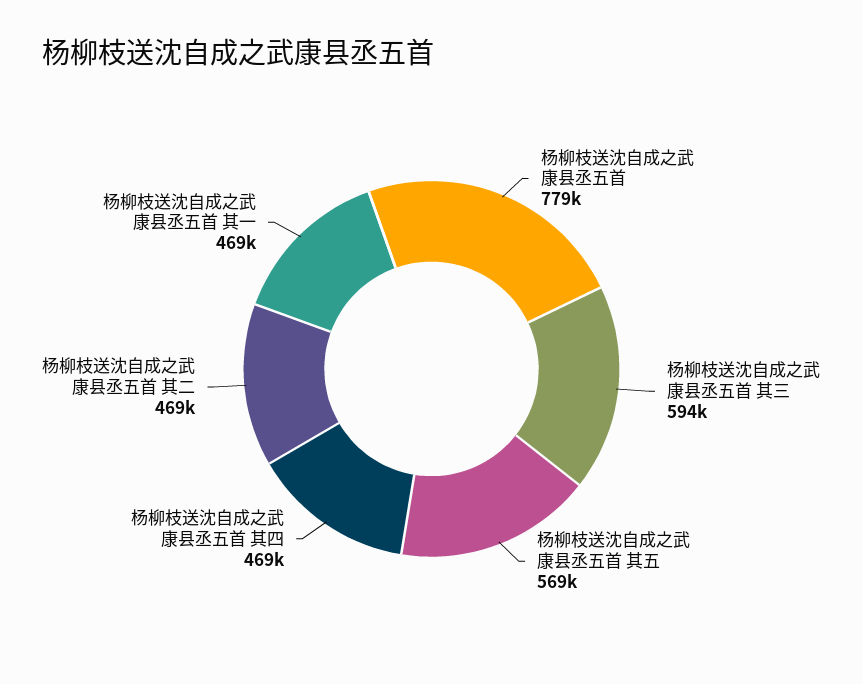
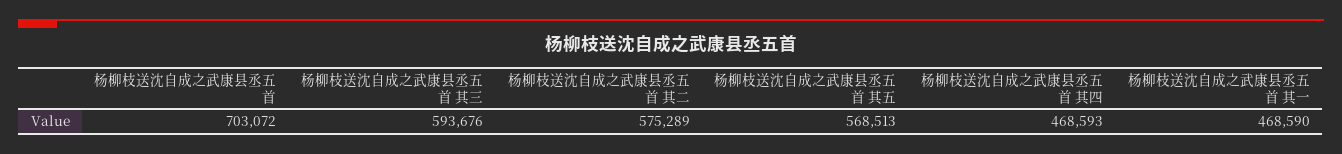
杨柳枝送沈自成之武康县丞五首: 779000 -> 703072
杨柳枝送沈自成之武康县丞五首 其二: 469000 -> 575289

